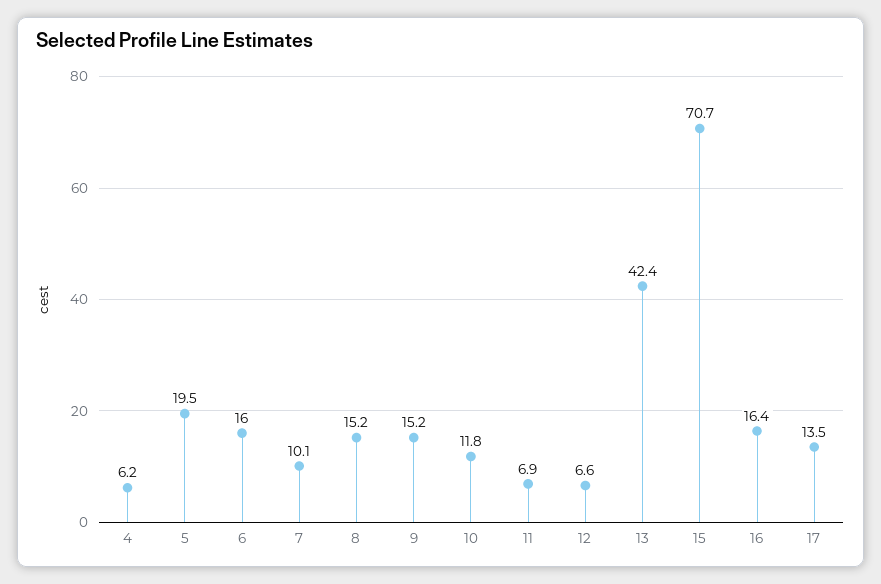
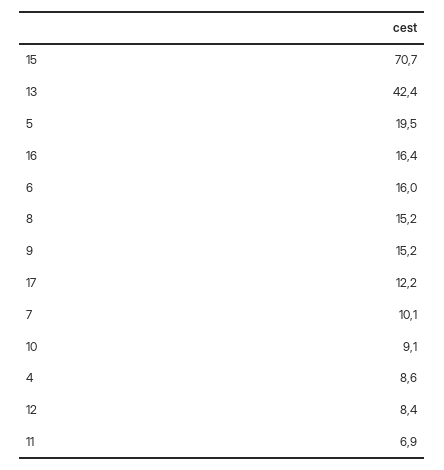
4: 6.2 -> 8.6
10: 11.8 -> 9.1
12: 6.6 -> 8.4
17: 13.5 -> 12.2

